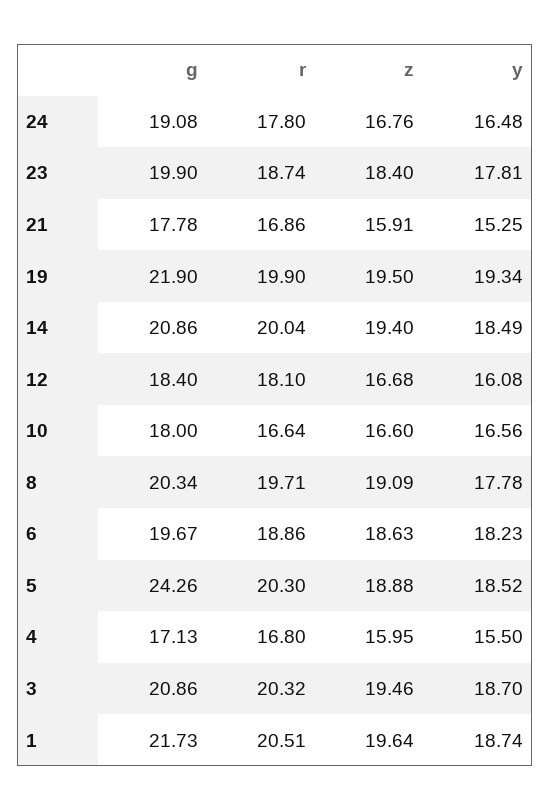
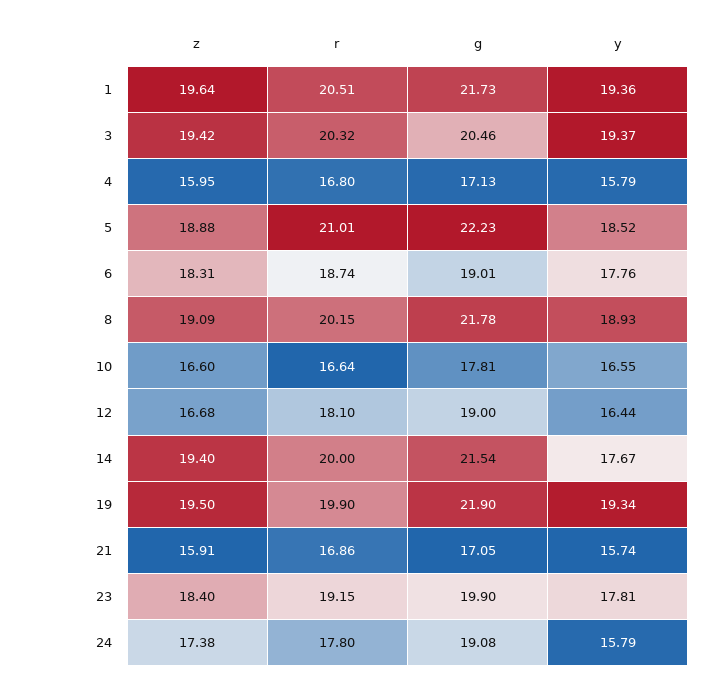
z, 24: 16.76 -> 17.38
y, 24: 16.48 -> 15.79
r, 23: 18.74 -> 19.15
g, 21: 17.78 -> 17.05
y, 21: 15.25 -> 15.74
g, 14: 20.86 -> 21.54
r, 14: 20.04 -> 20
y, 14: 18.49 -> 17.67
g, 12: 18.4 -> 19
y, 12: 16.08 -> 16.44
g, 10: 18 -> 17.81
y, 10: 16.56 -> 16.55
g, 8: 20.34 -> 21.78
r, 8: 19.71 -> 20.15
y, 8: 17.78 -> 18.93
g, 6: 19.67 -> 19.01
r, 6: 18.86 -> 18.74
z, 6: 18.63 -> 18.31
y, 6: 18.23 -> 17.76
g, 5: 24.26 -> 22.23
r, 5: 20.3 -> 21.01
y, 4: 15.5 -> 15.79
g, 3: 20.86 -> 20.46
z, 3: 19.46 -> 19.42
y, 3: 18.7 -> 19.37
y, 1: 18.74 -> 19.36

